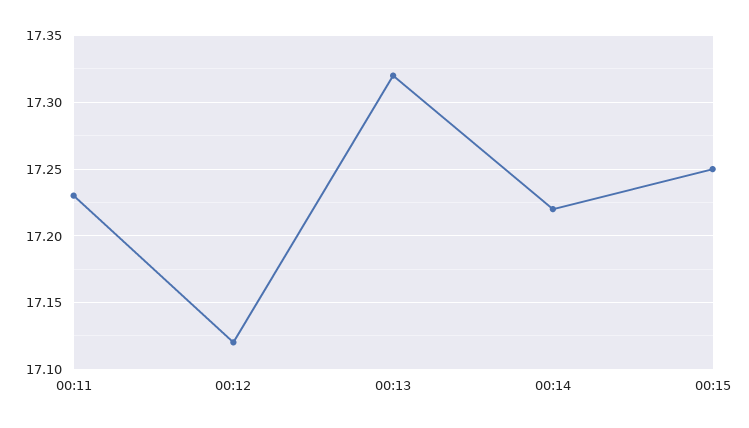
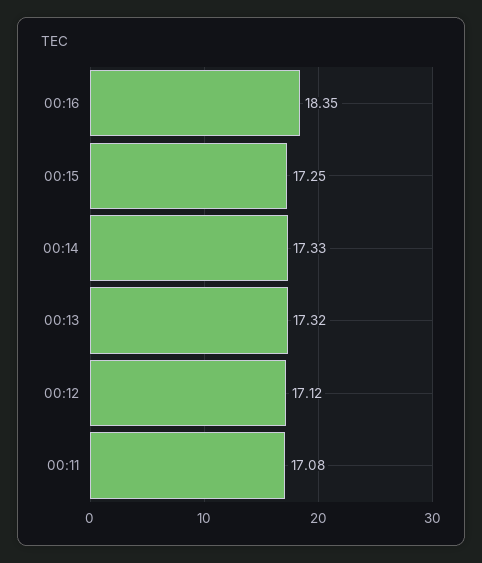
00:11: 17.23 -> 17.08
00:14: 17.22 -> 17.33
00:16: none -> 18.35

